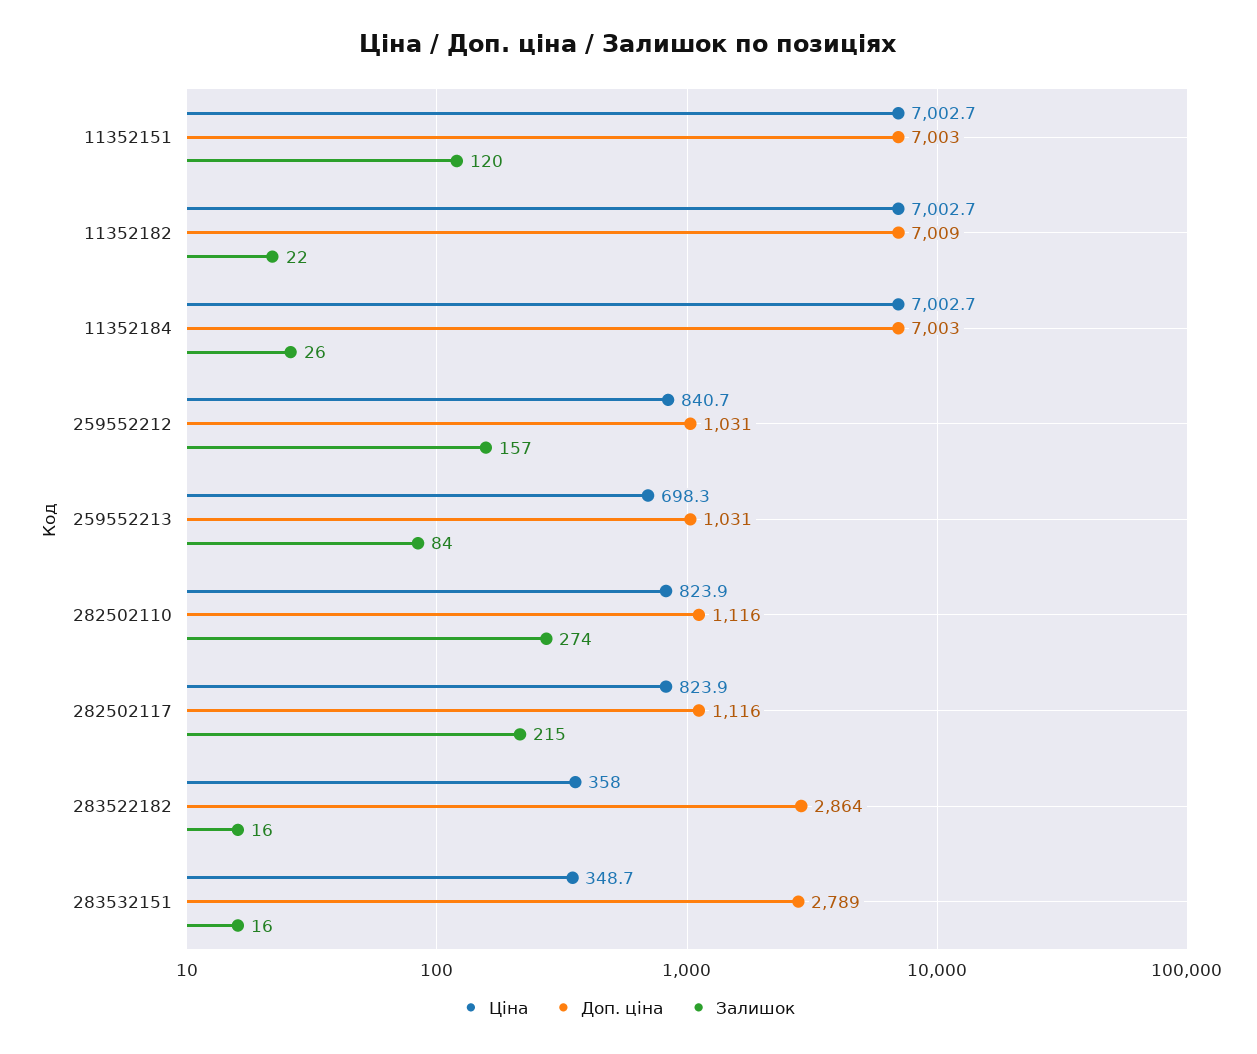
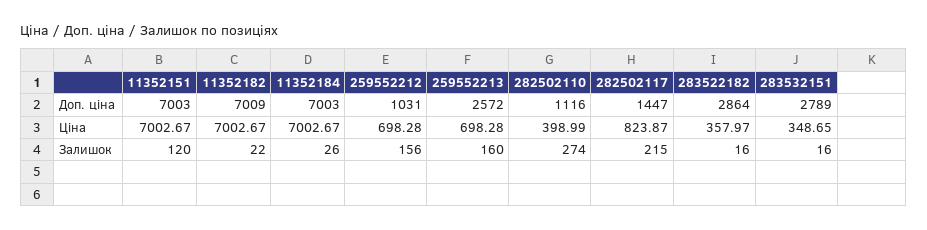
Ціна, 259552212: 840.7 -> 698.28
Залишок, 259552212: 157 -> 156
Доп. ціна, 259552213: 1031 -> 2572
Залишок, 259552213: 84 -> 160
Ціна, 282502110: 823.9 -> 398.99
Доп. ціна, 282502117: 1116 -> 1447

